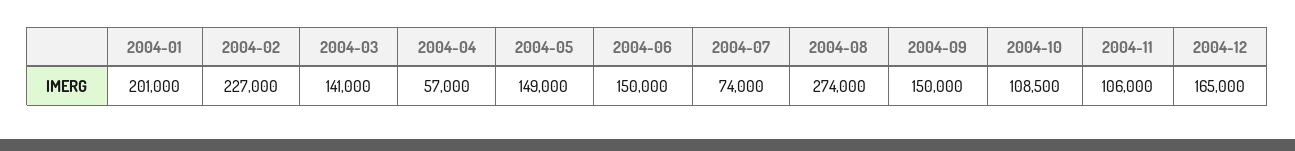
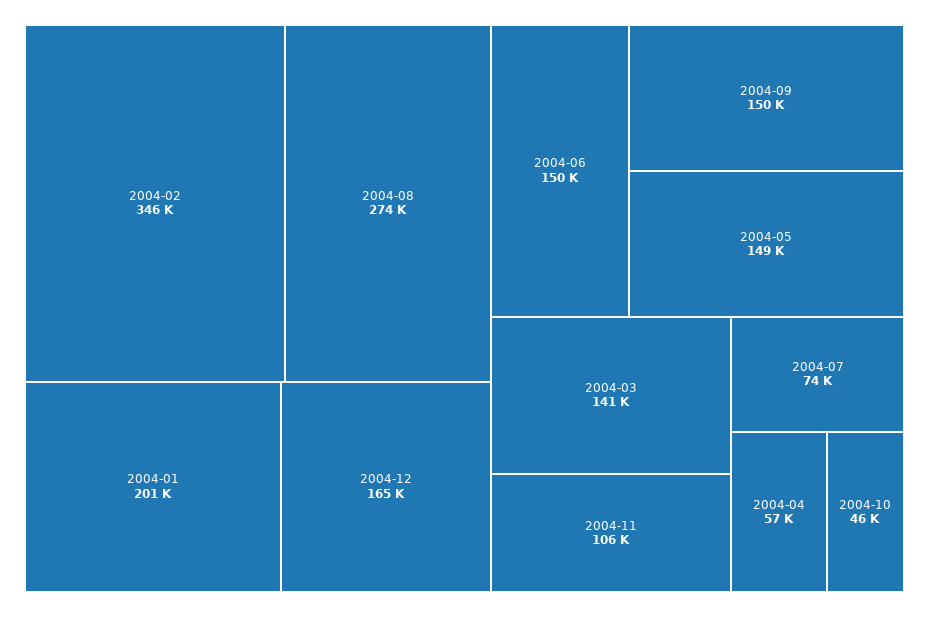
2004-02: 227000 -> 346000
2004-10: 108500 -> 46000

